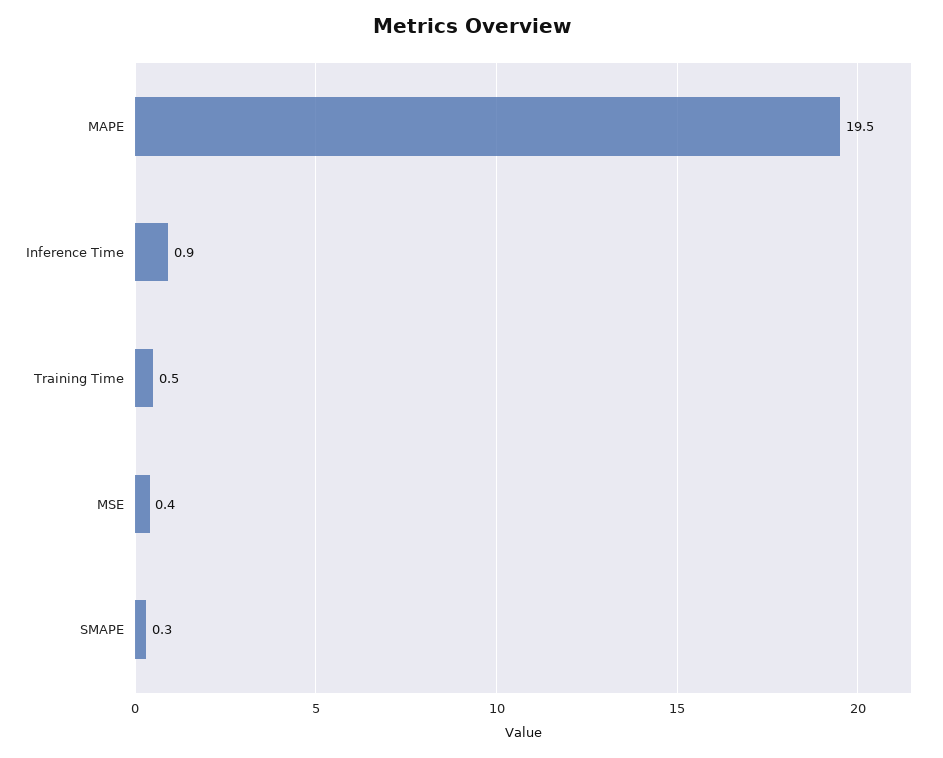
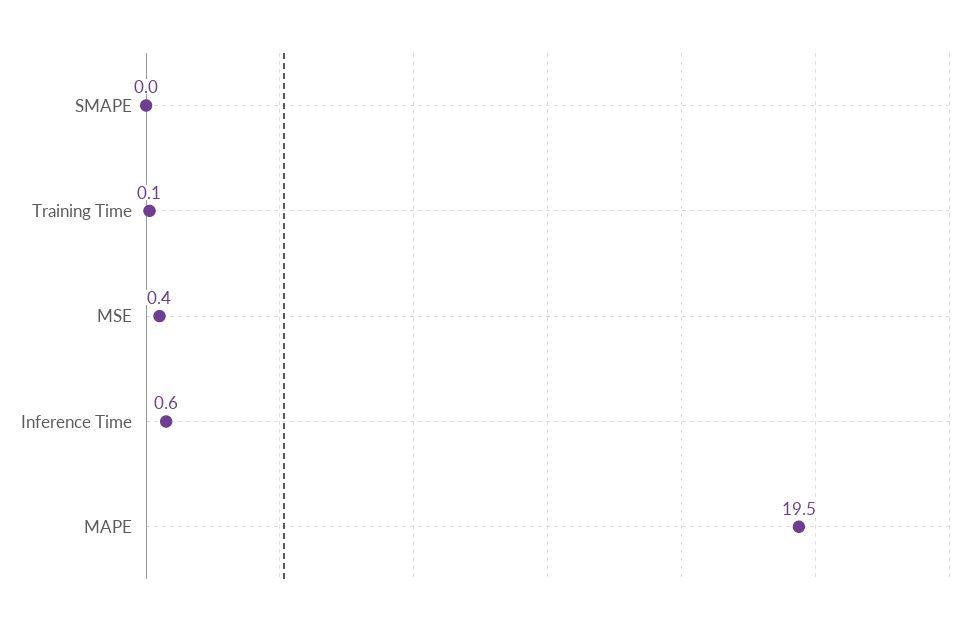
Inference Time: 0.9 -> 0.6
Training Time: 0.5 -> 0.1
SMAPE: 0.3 -> 0

